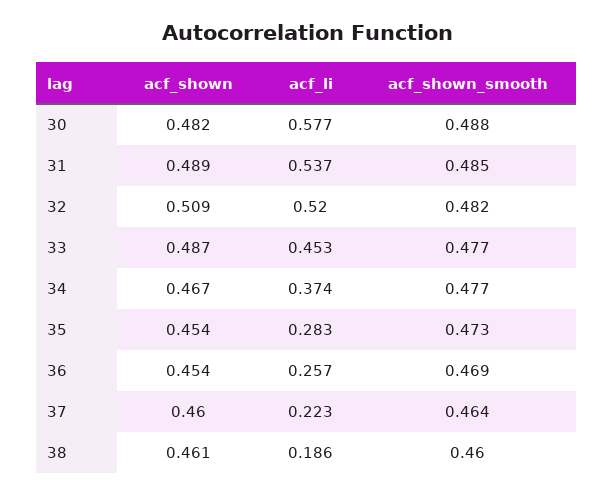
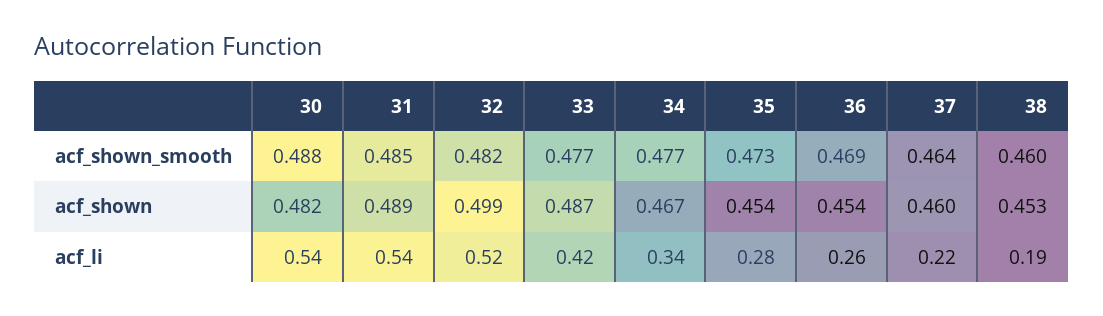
acf_li, 30: 0.577 -> 0.54
acf_shown, 32: 0.509 -> 0.499
acf_li, 33: 0.453 -> 0.42
acf_li, 34: 0.374 -> 0.34
acf_shown, 38: 0.461 -> 0.453

